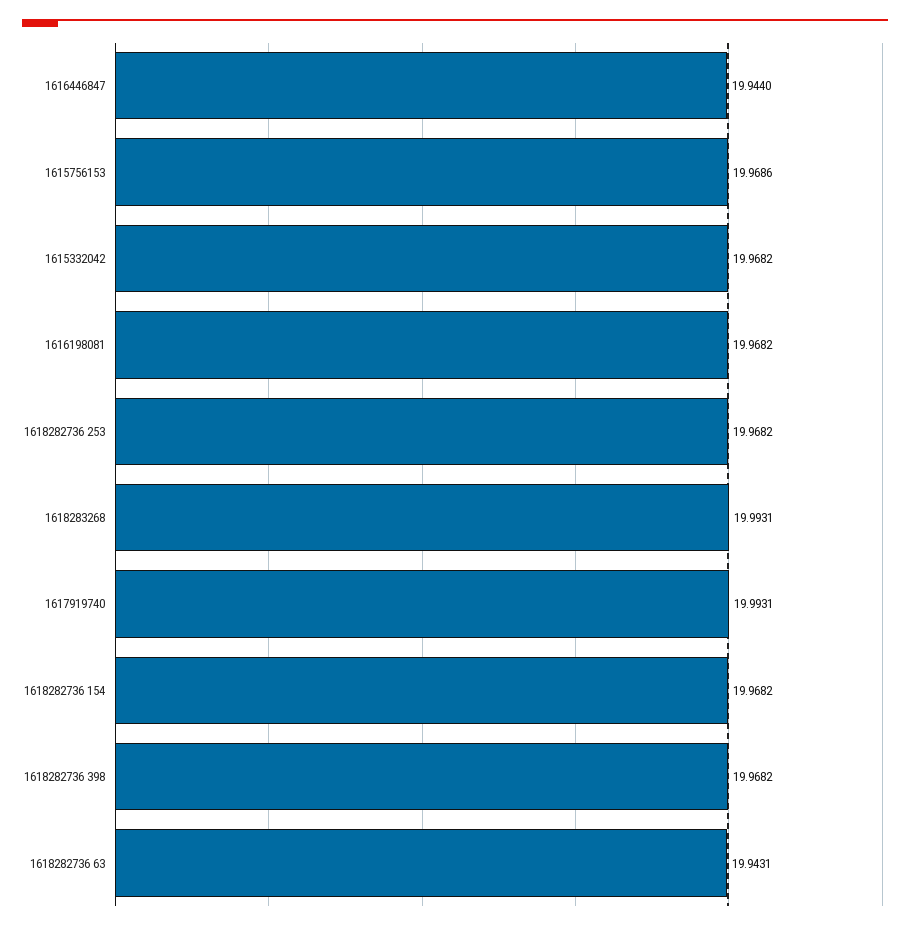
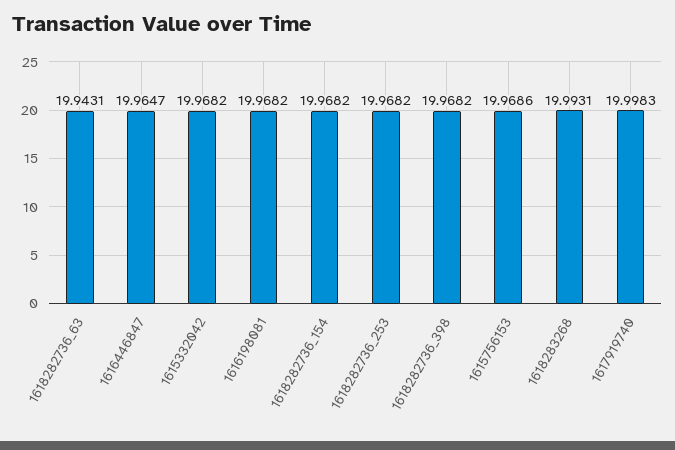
1616446847: 19.944 -> 19.9647
1617919740: 19.9931 -> 19.9983

